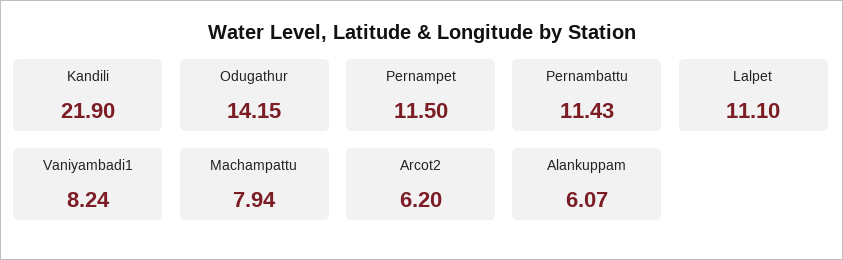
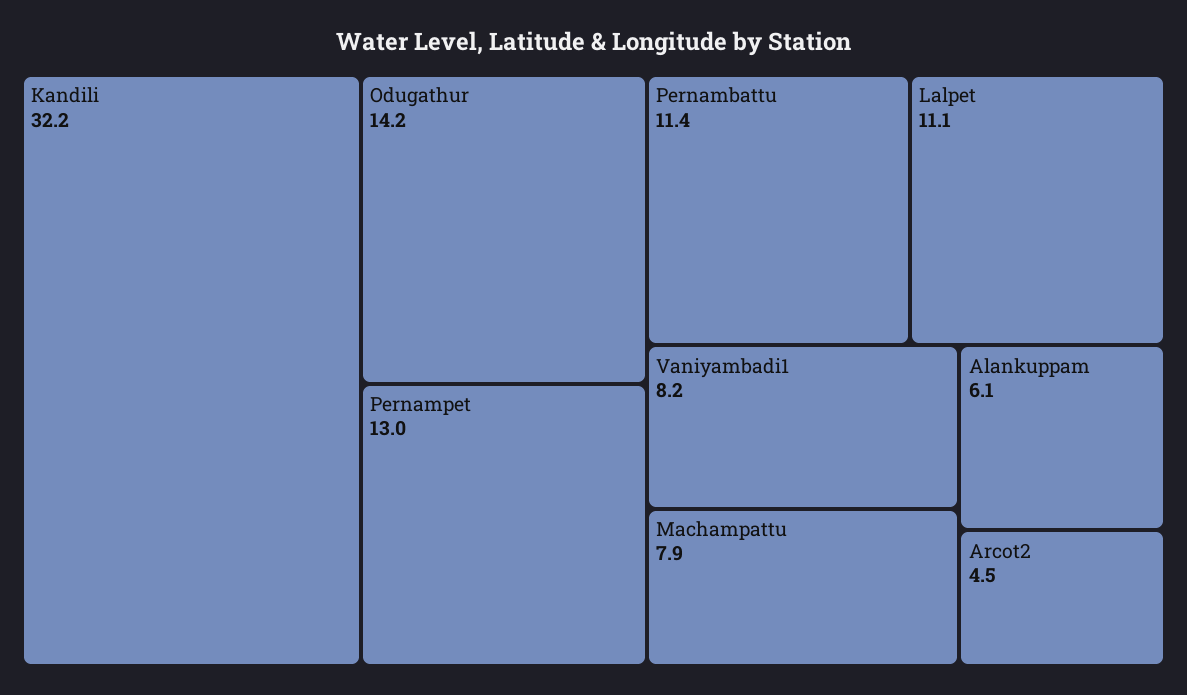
Kandili: 21.9 -> 32.2
Pernampet: 11.5 -> 13
Arcot2: 6.2 -> 4.5

